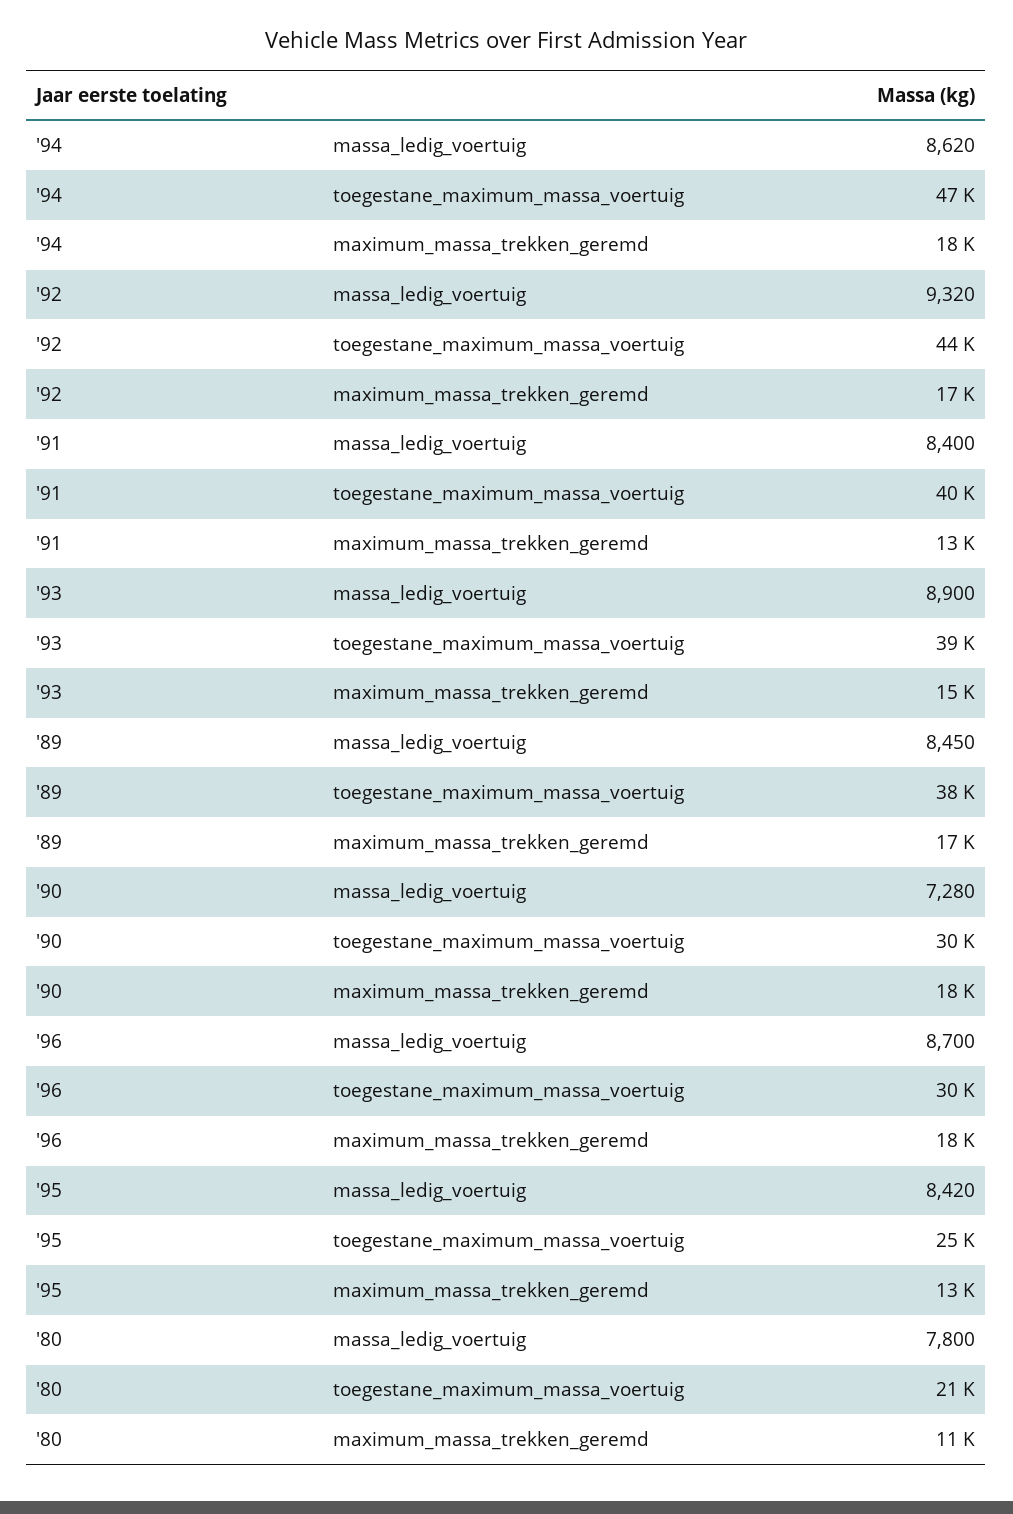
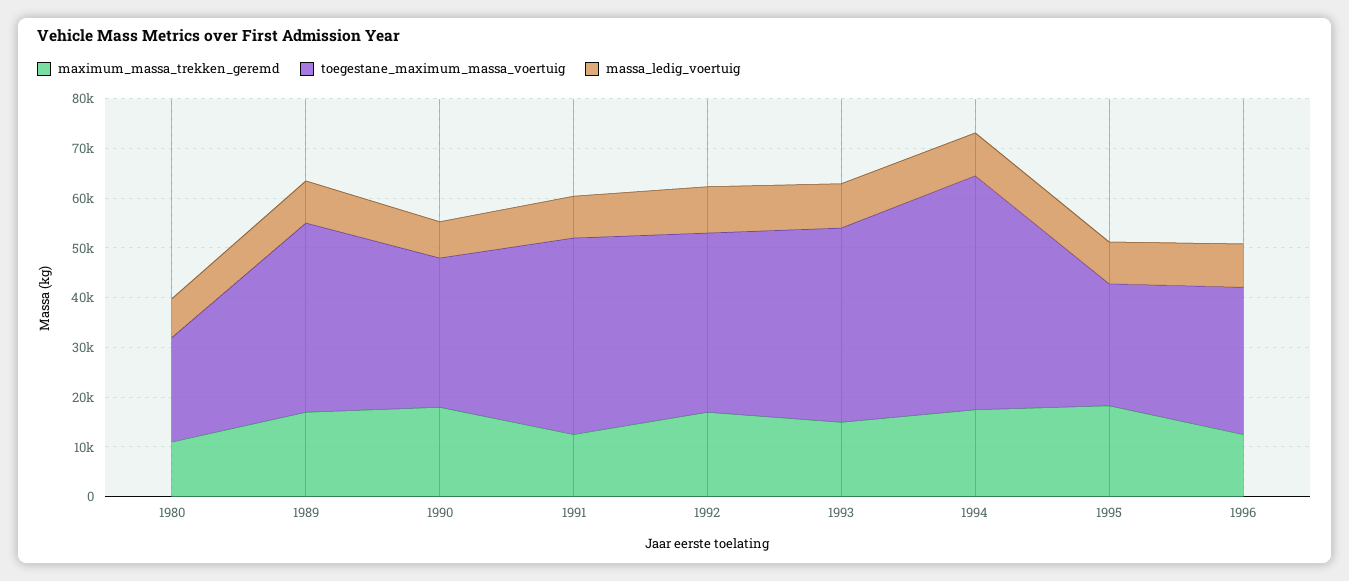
toegestane_maximum_massa_voertuig, '92: 44000 -> 36000
maximum_massa_trekken_geremd, '96: 18000 -> 12000
maximum_massa_trekken_geremd, '95: 13000 -> 18000

